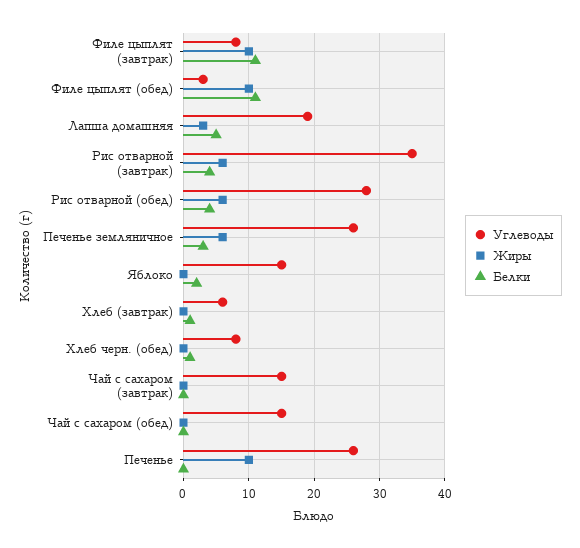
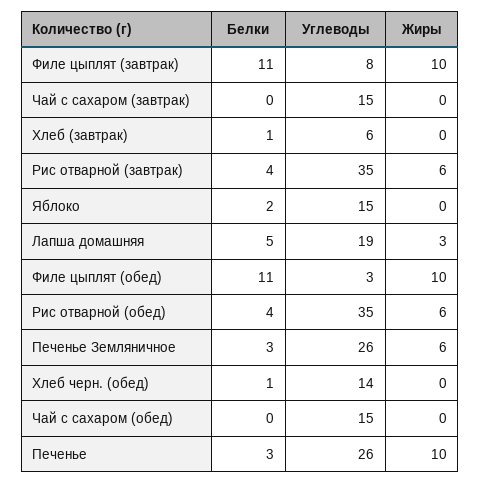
Углеводы, Рис отварной (обед): 28 -> 35
Углеводы, Хлеб черн. (обед): 8 -> 14
Белки, Печенье: 0 -> 3

